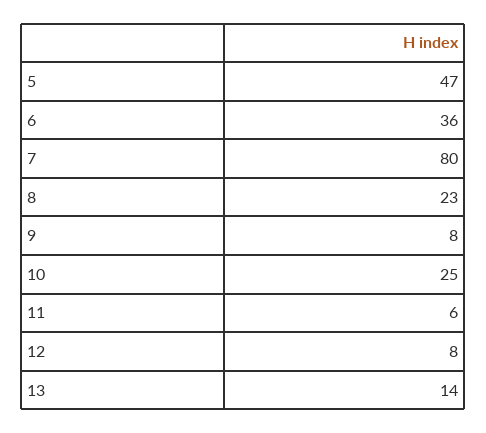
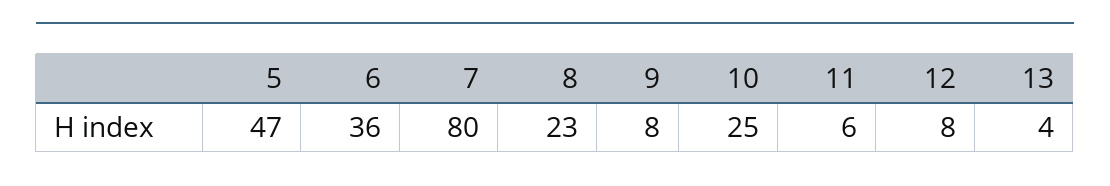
13: 14 -> 4

